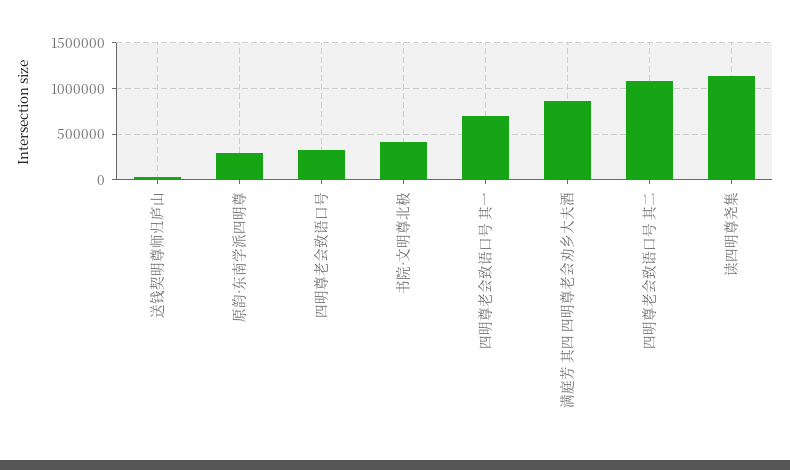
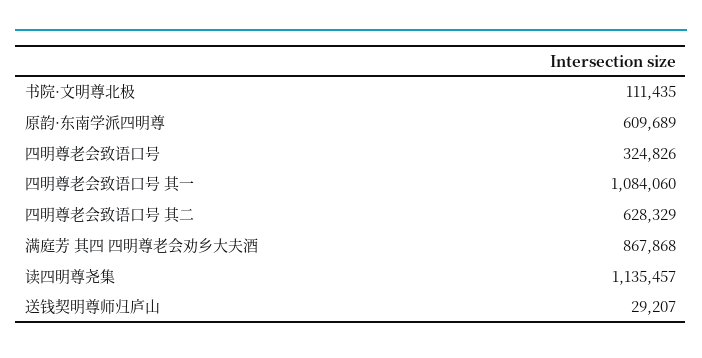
原韵·东南学派四明尊: 300000 -> 609689
书院·文明尊北极: 400000 -> 111435
四明尊老会致语口号 其一: 700000 -> 1084060
四明尊老会致语口号 其二: 1100000 -> 628329

